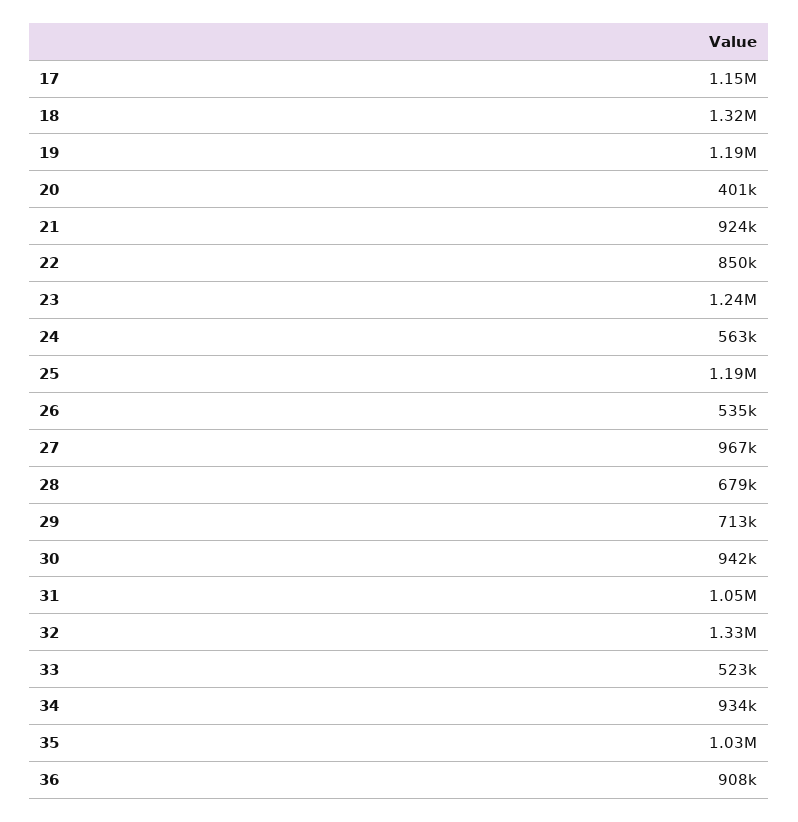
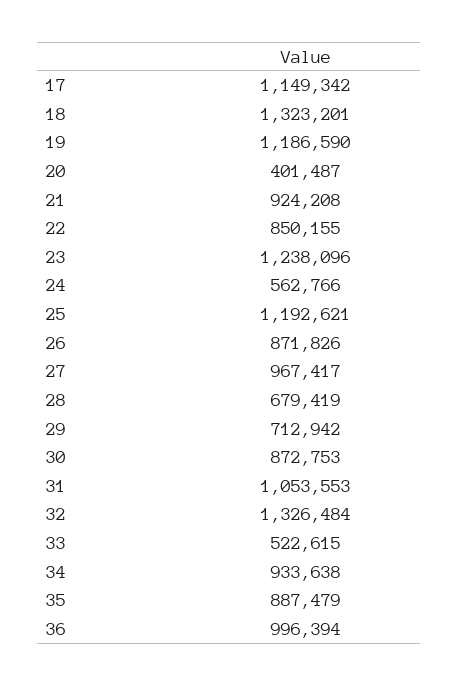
26: 535000 -> 871826
30: 942000 -> 872753
35: 1030000 -> 887479
36: 908000 -> 996394

